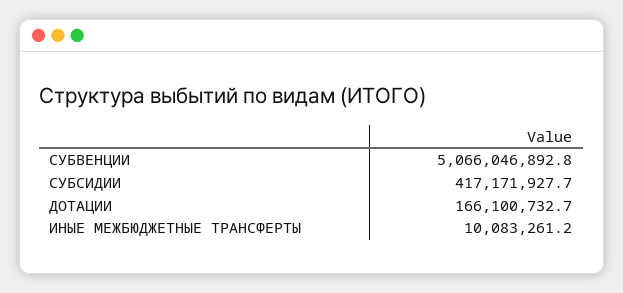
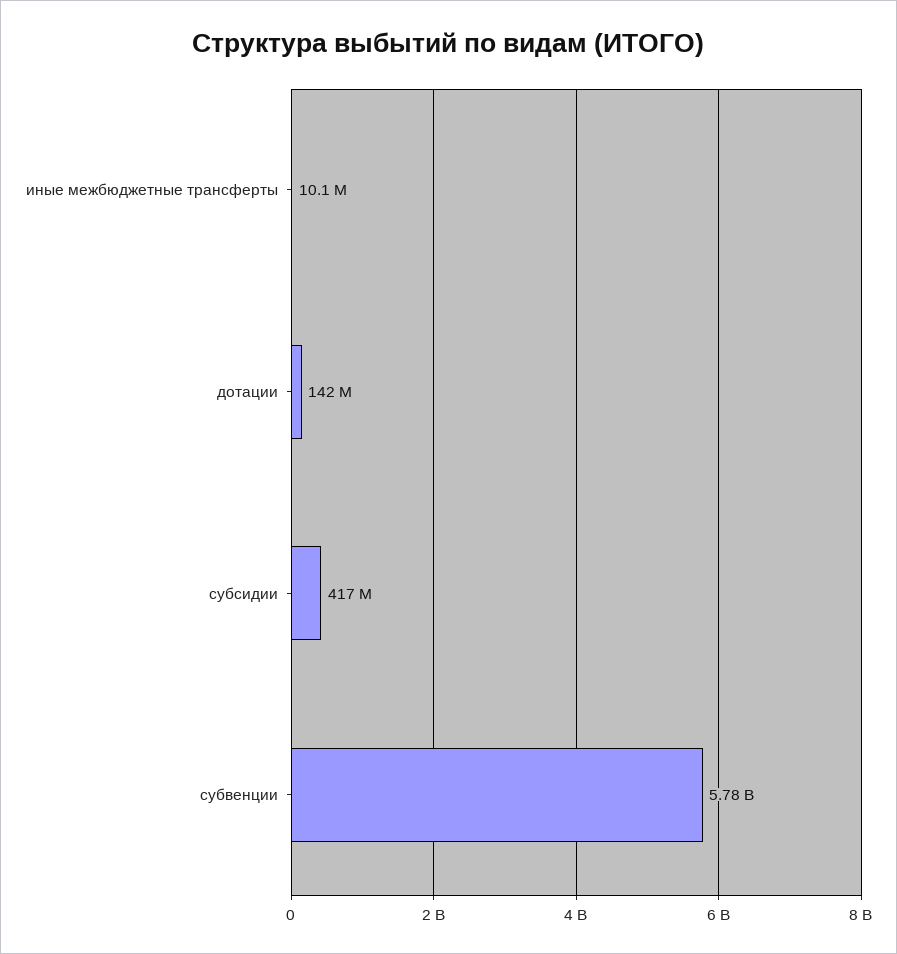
СУБВЕНЦИИ: 5066046892.8 -> 5780000000
ДОТАЦИИ: 166100732.7 -> 142000000

